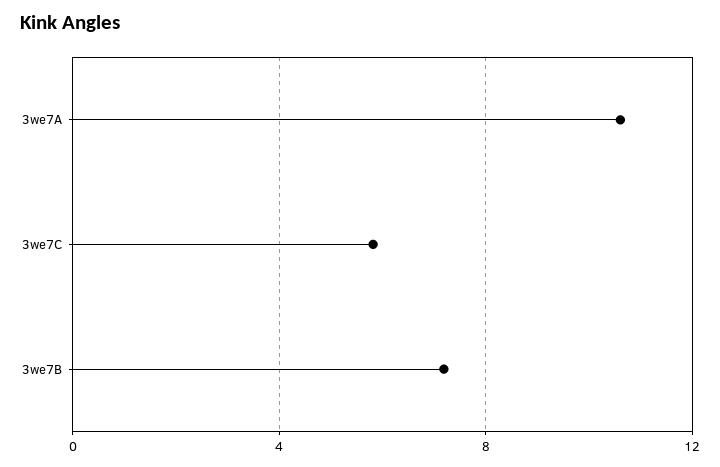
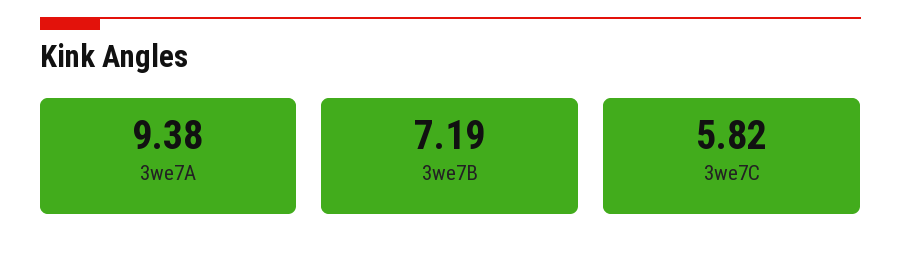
3we7A: 10.5 -> 9.38

